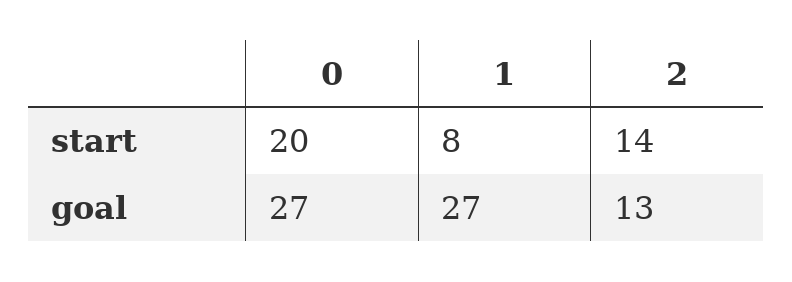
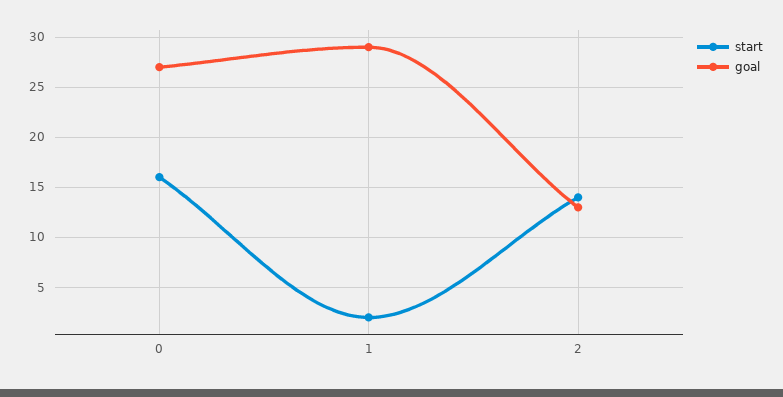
start, 0: 20 -> 16
start, 1: 8 -> 2
goal, 1: 27 -> 29

